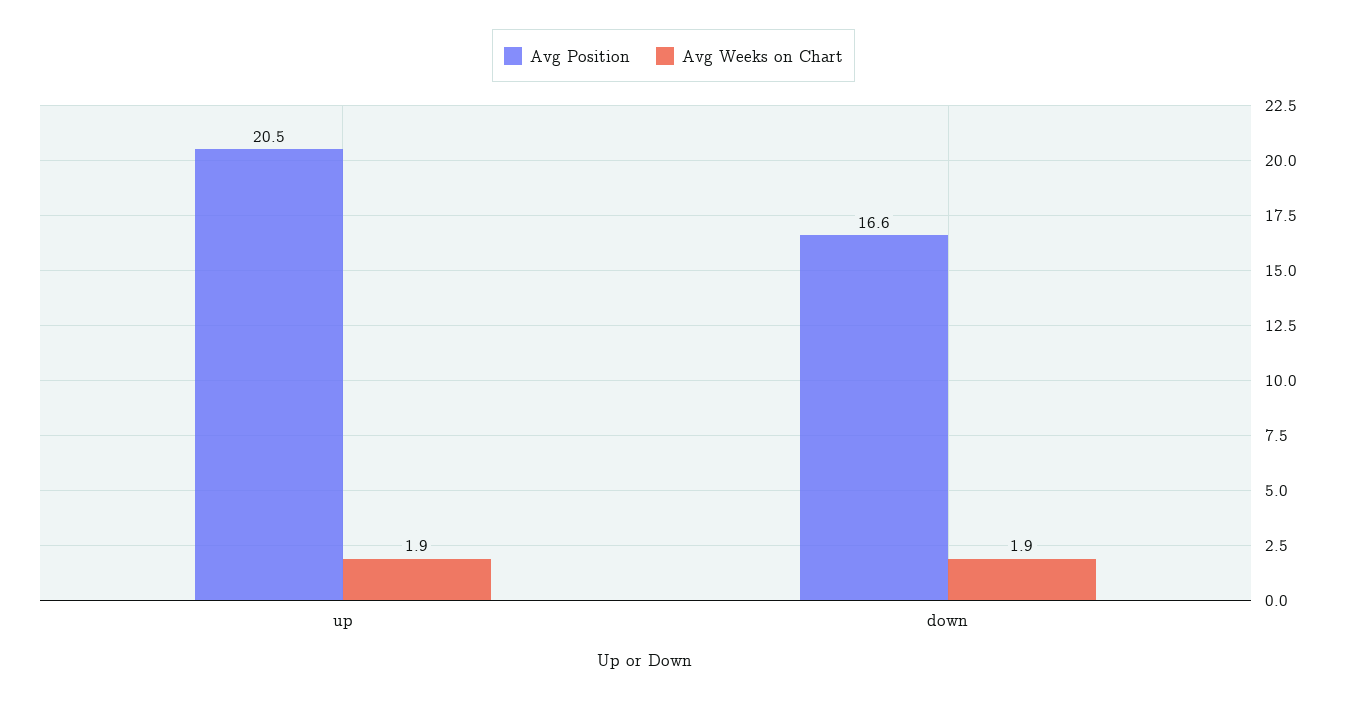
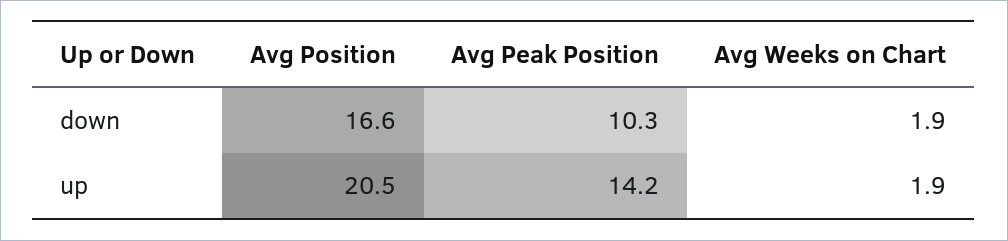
Avg Peak Position, down: none -> 10.3
Avg Peak Position, up: none -> 14.2

